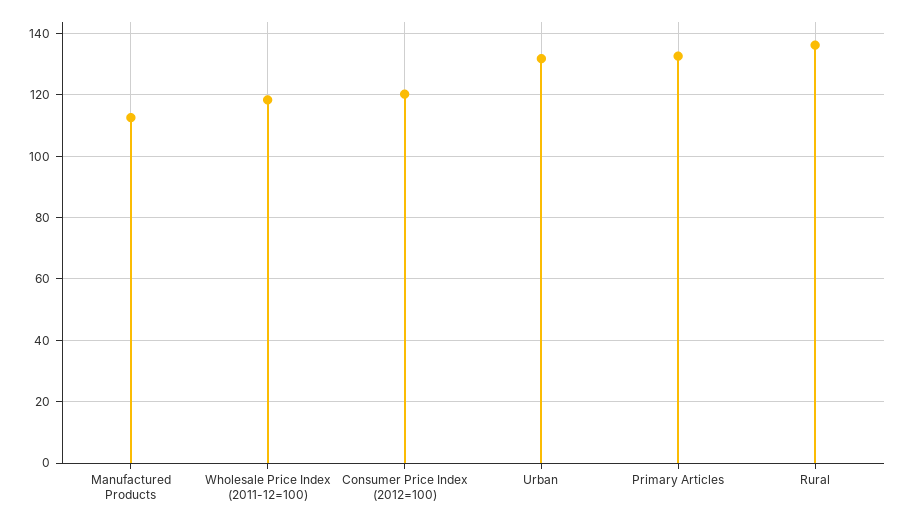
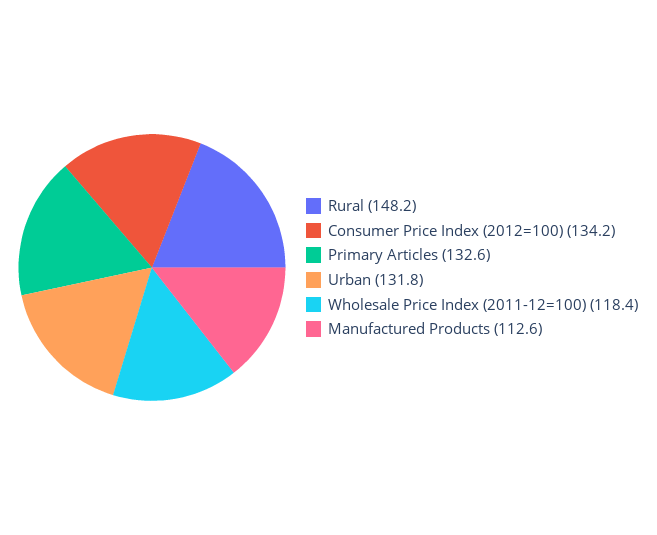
Consumer Price Index (2012=100): 120 -> 134.2
Rural: 136 -> 148.2

